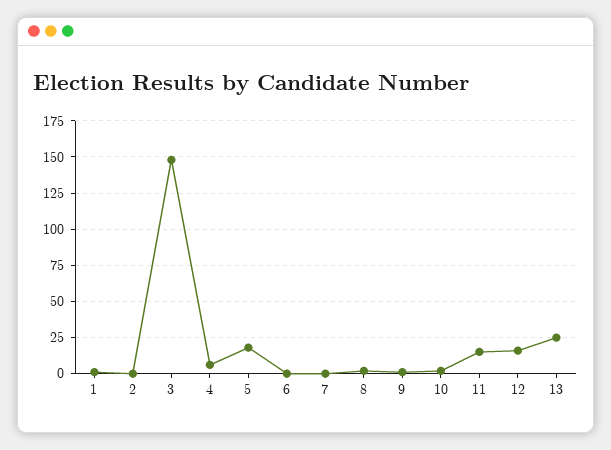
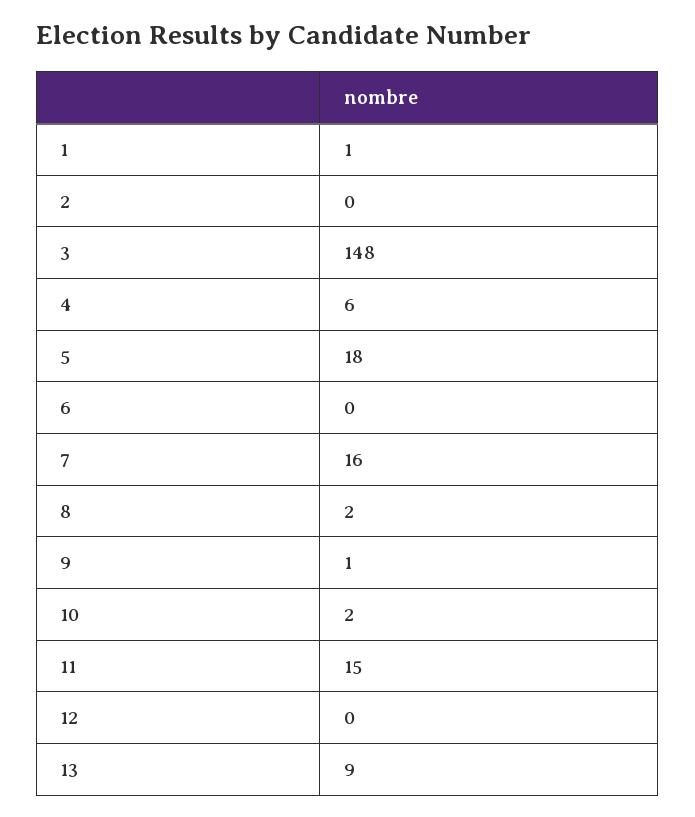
7: 0 -> 16
12: 15 -> 0
13: 25 -> 9

